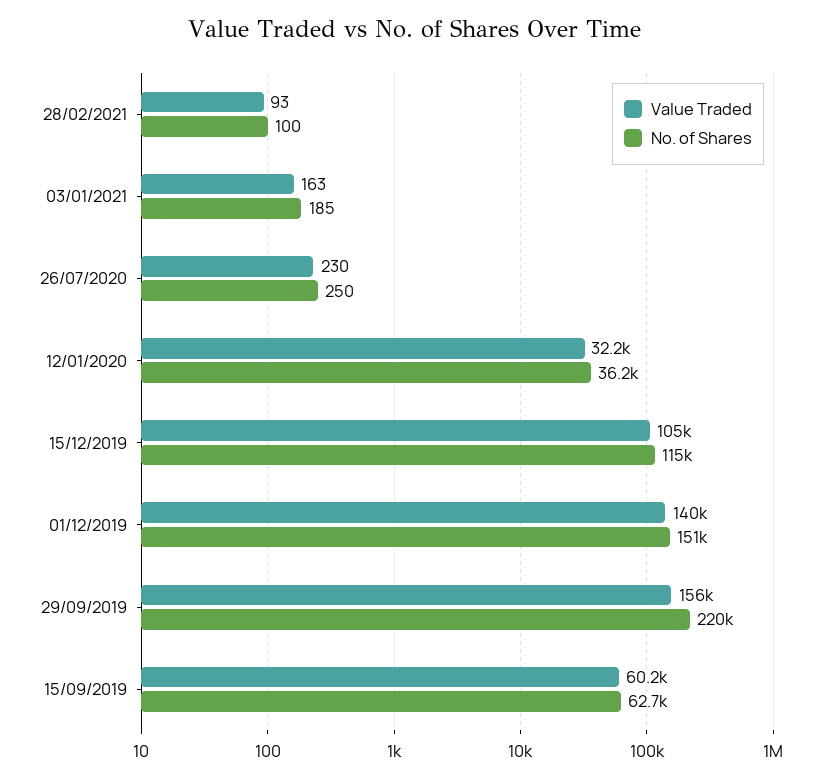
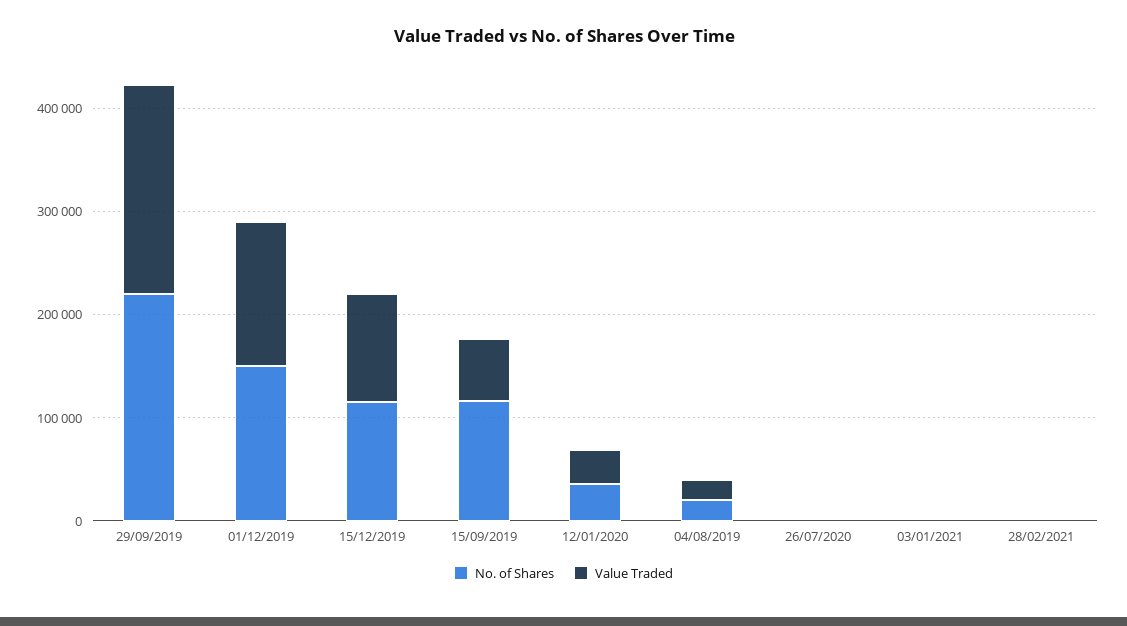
Value Traded, 29/09/2019: 156000 -> 200000
No. of Shares, 15/09/2019: 62700 -> 120000
No. of Shares, 04/08/2019: none -> 20000
Value Traded, 04/08/2019: none -> 20000

